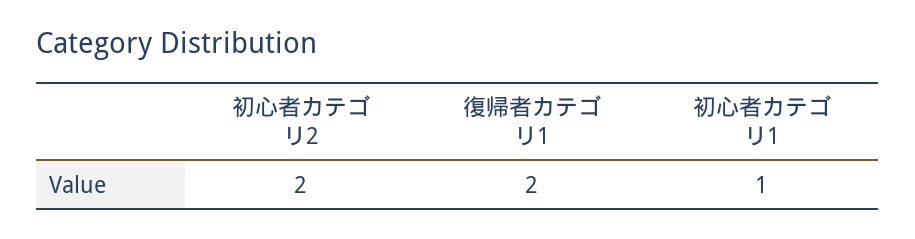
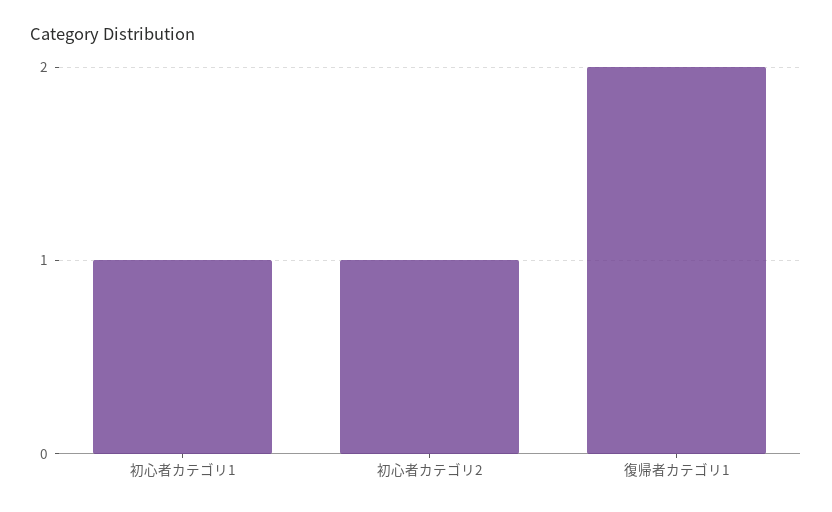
初心者カテゴリ2: 2 -> 1

